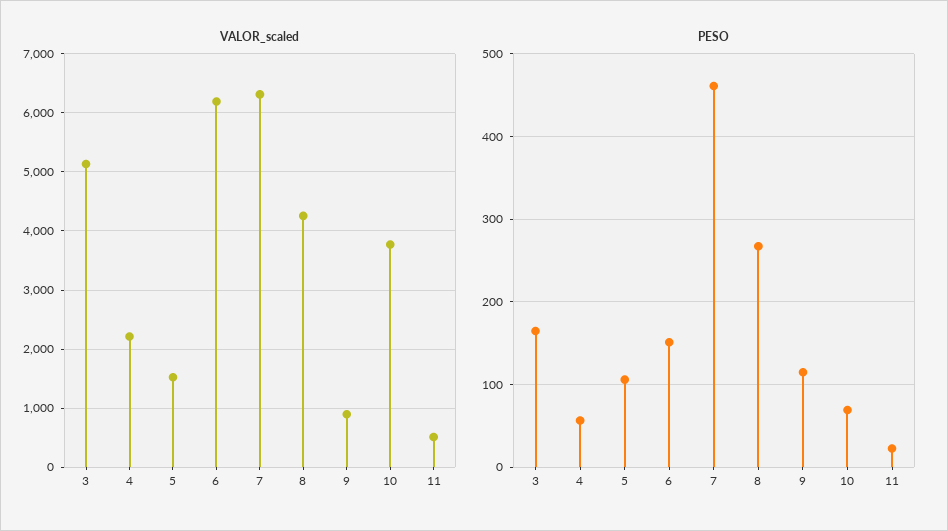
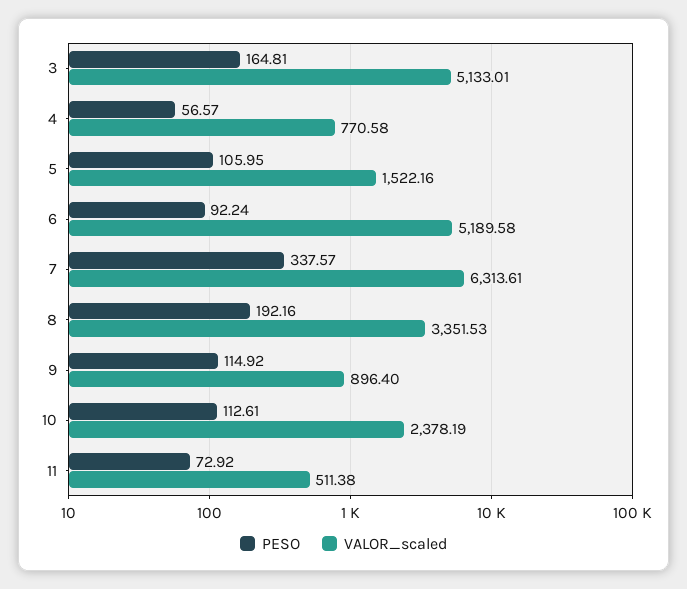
VALOR_scaled, 4: 2200 -> 770.58
VALOR_scaled, 6: 6200 -> 5189.58
VALOR_scaled, 8: 4200 -> 3351.53
VALOR_scaled, 10: 3800 -> 2378.19
PESO, 6: 150 -> 92.24
PESO, 7: 460 -> 337.57
PESO, 8: 270 -> 192.16
PESO, 10: 70 -> 112.61
PESO, 11: 20 -> 72.92

